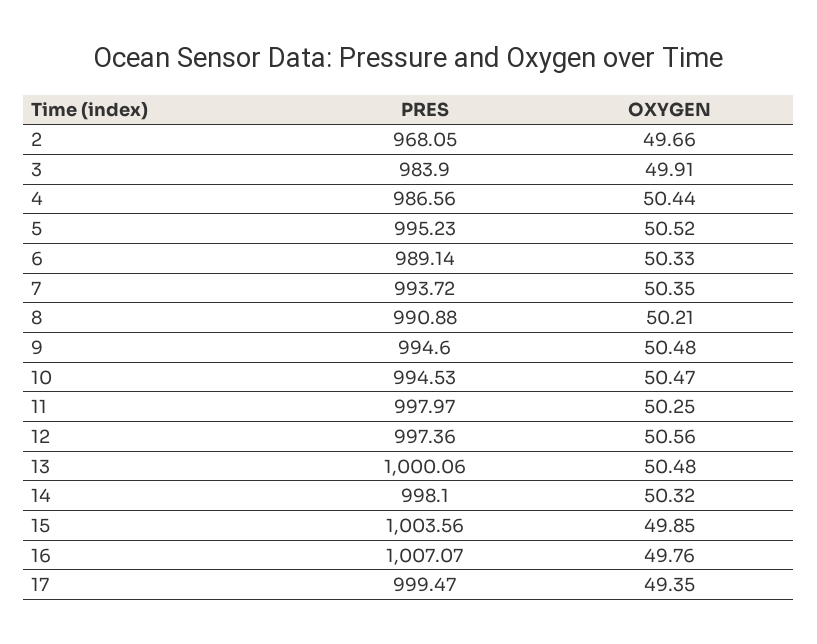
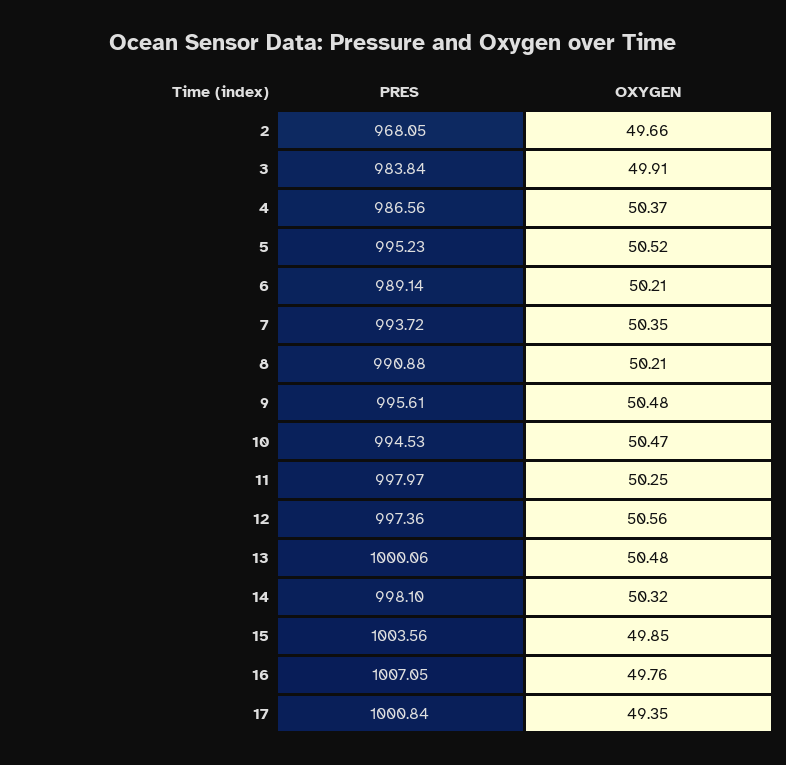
PRES, 3: 983.9 -> 983.84
OXYGEN, 4: 50.44 -> 50.37
OXYGEN, 6: 50.33 -> 50.21
PRES, 9: 994.6 -> 995.61
PRES, 16: 1007.07 -> 1007.05
PRES, 17: 999.47 -> 1000.84

